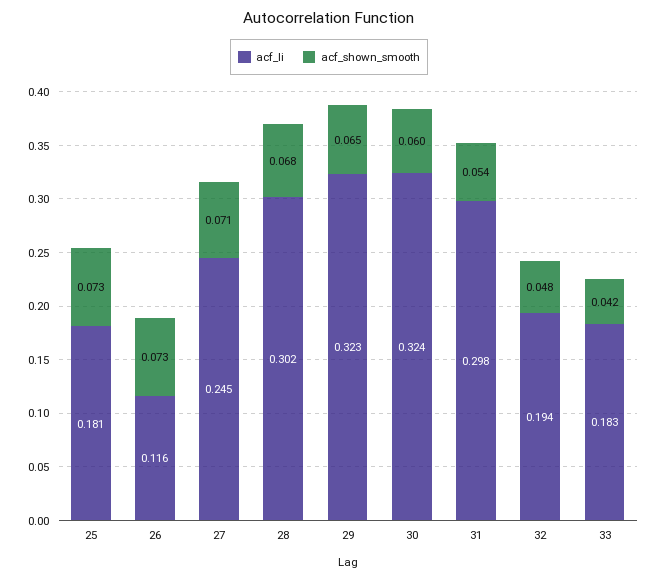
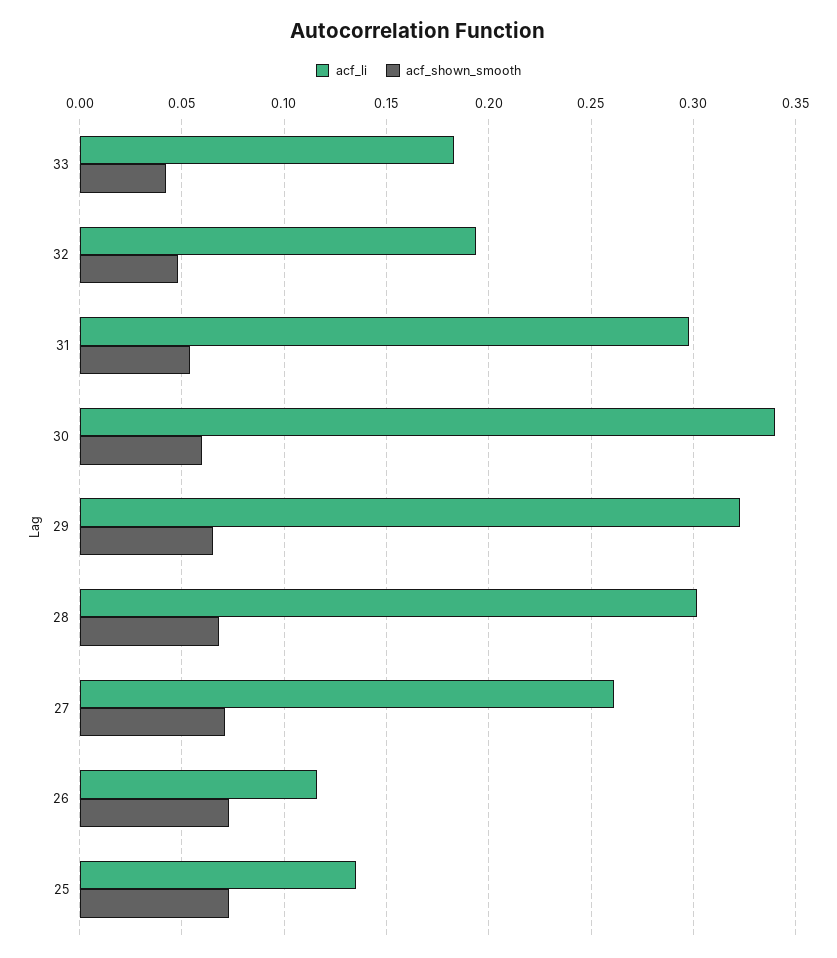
acf_li, 25: 0.181 -> 0.135
acf_li, 27: 0.245 -> 0.26
acf_li, 30: 0.324 -> 0.34

